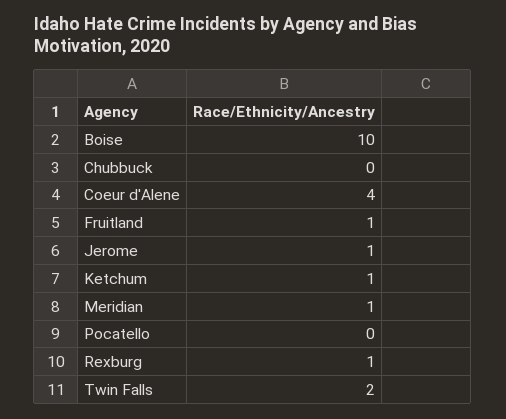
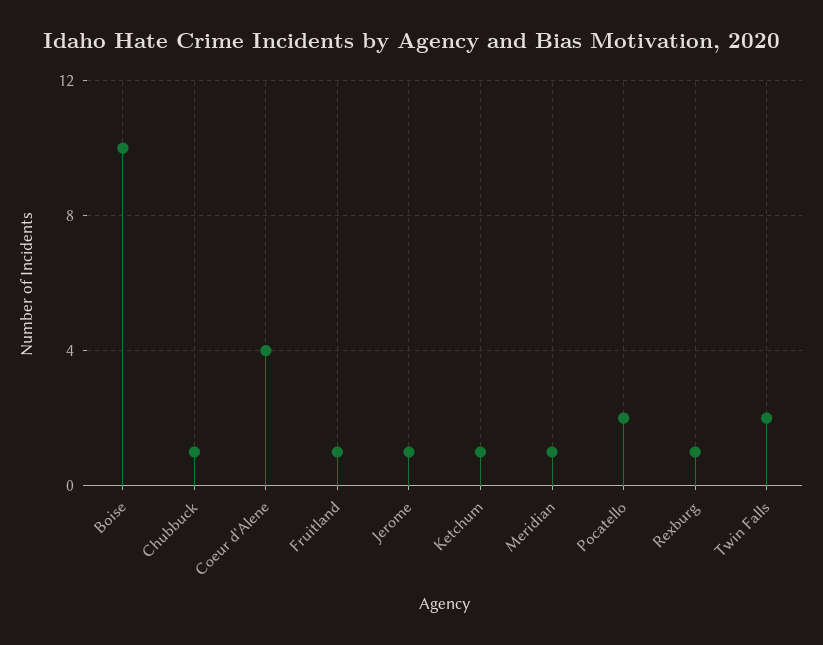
Chubbuck: 0 -> 1
Pocatello: 0 -> 2

